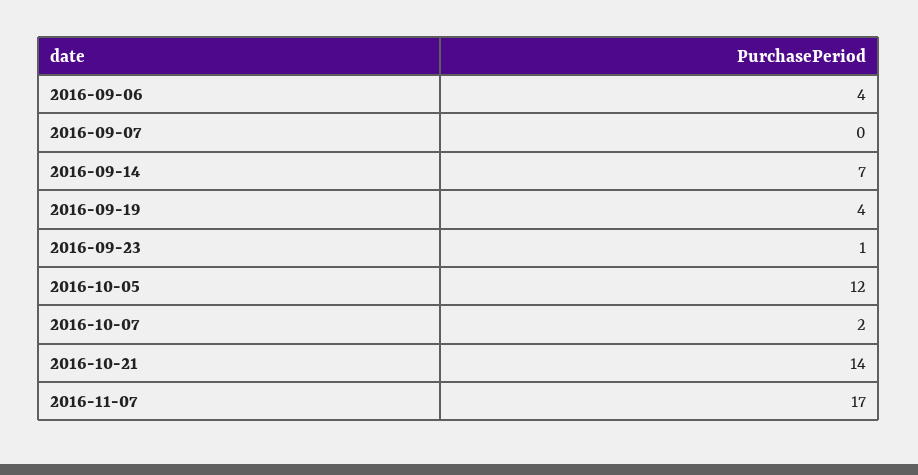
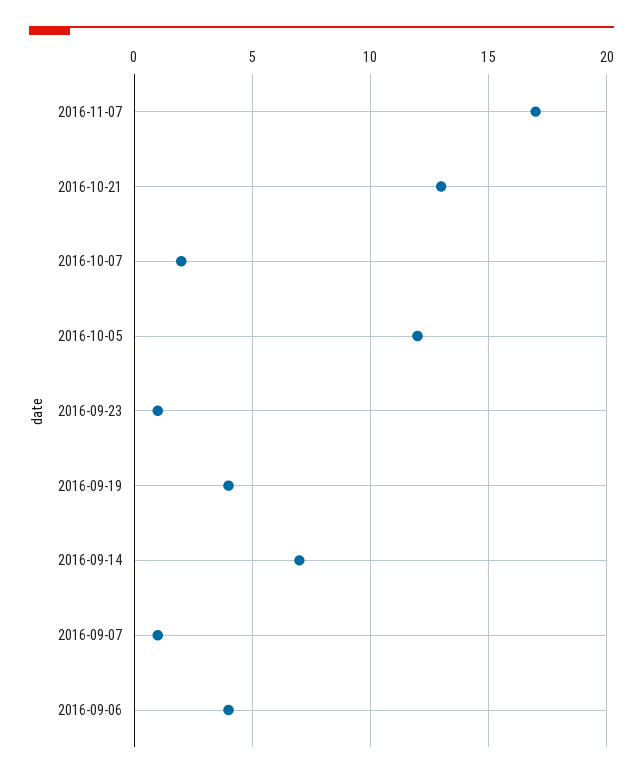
2016-09-07: 0 -> 1
2016-10-21: 14 -> 13

